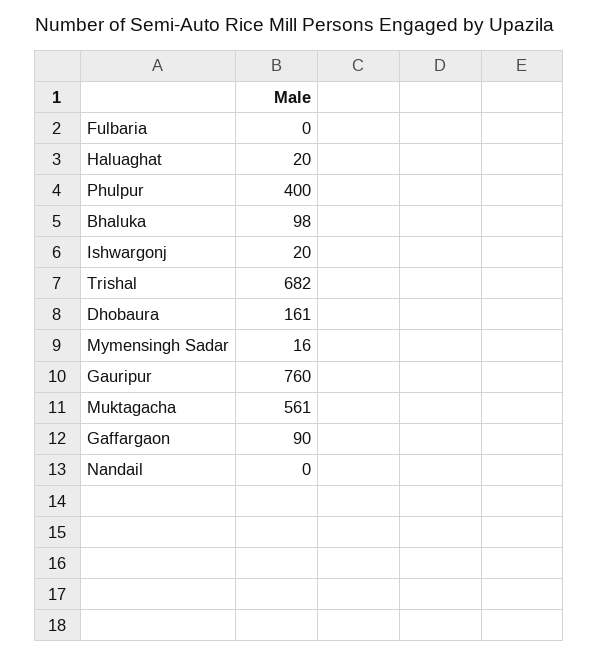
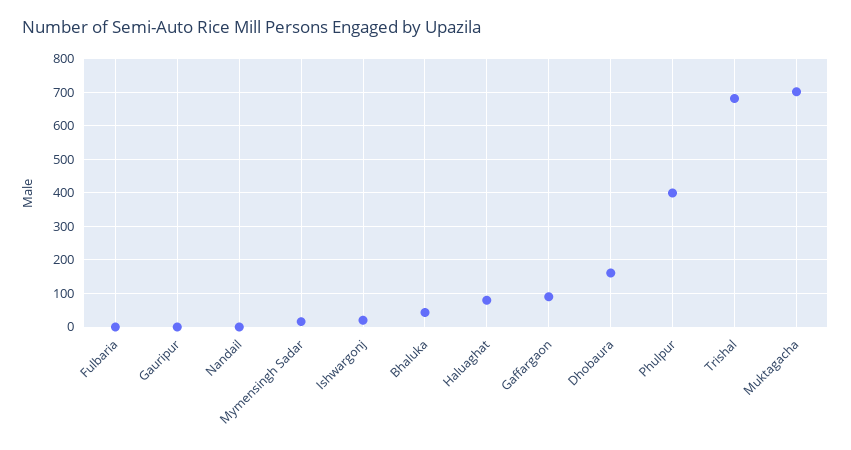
Haluaghat: 20 -> 80
Bhaluka: 98 -> 40
Gauripur: 760 -> 0
Muktagacha: 561 -> 700

